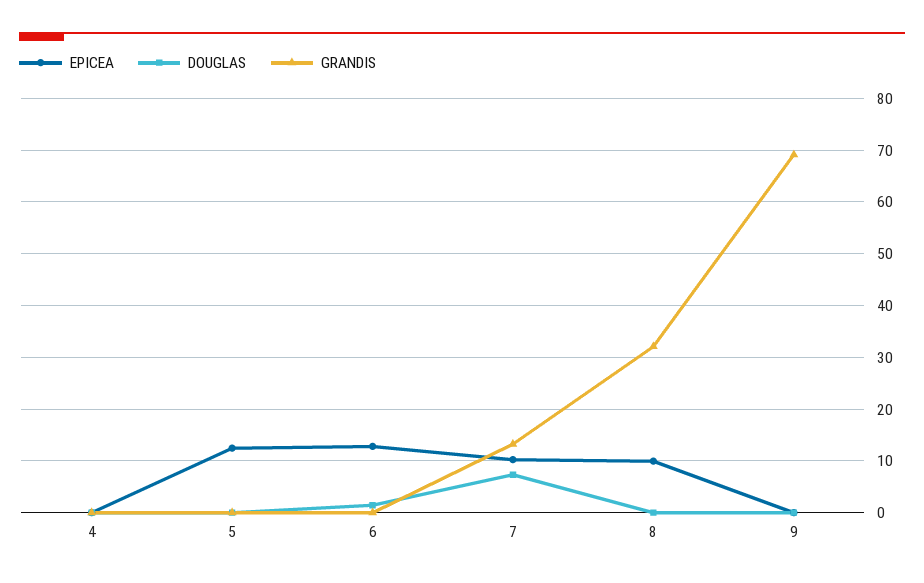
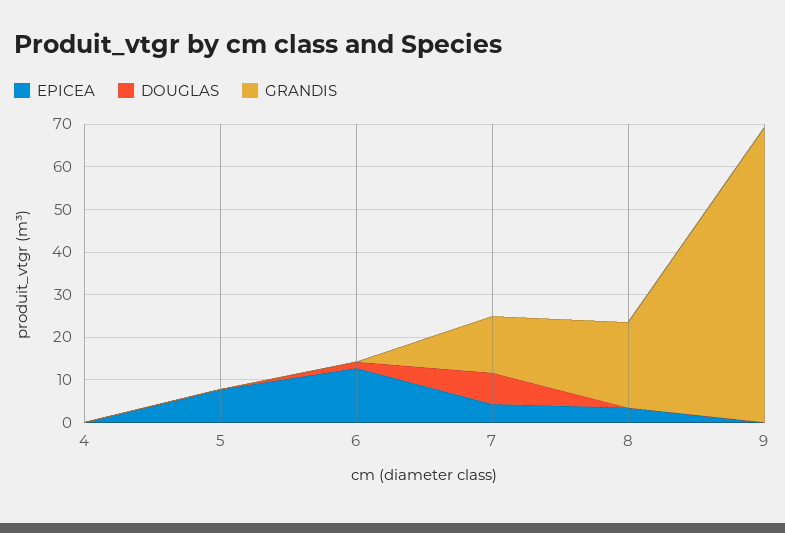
EPICEA, 5: 12 -> 8
EPICEA, 7: 10 -> 4
EPICEA, 8: 10 -> 4
GRANDIS, 8: 32 -> 20

